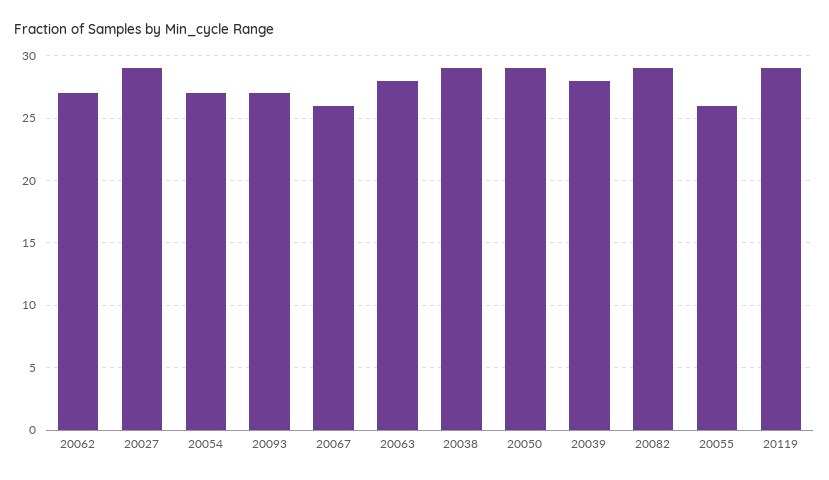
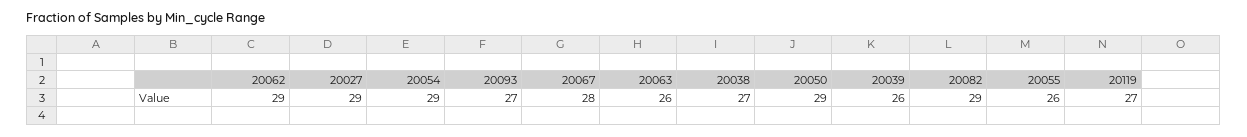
20062: 27 -> 29
20054: 27 -> 29
20067: 26 -> 28
20063: 28 -> 26
20038: 29 -> 27
20039: 28 -> 26
20119: 29 -> 27

